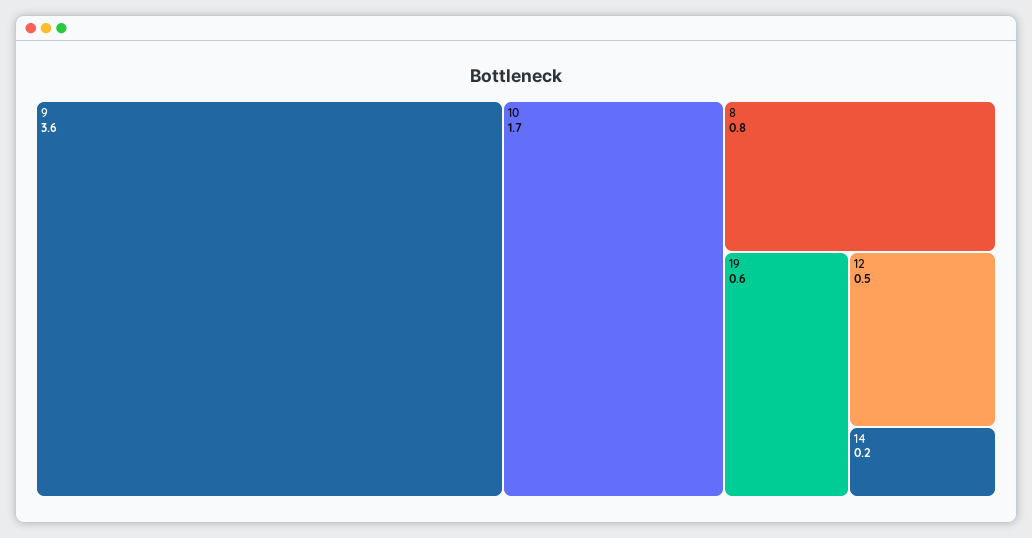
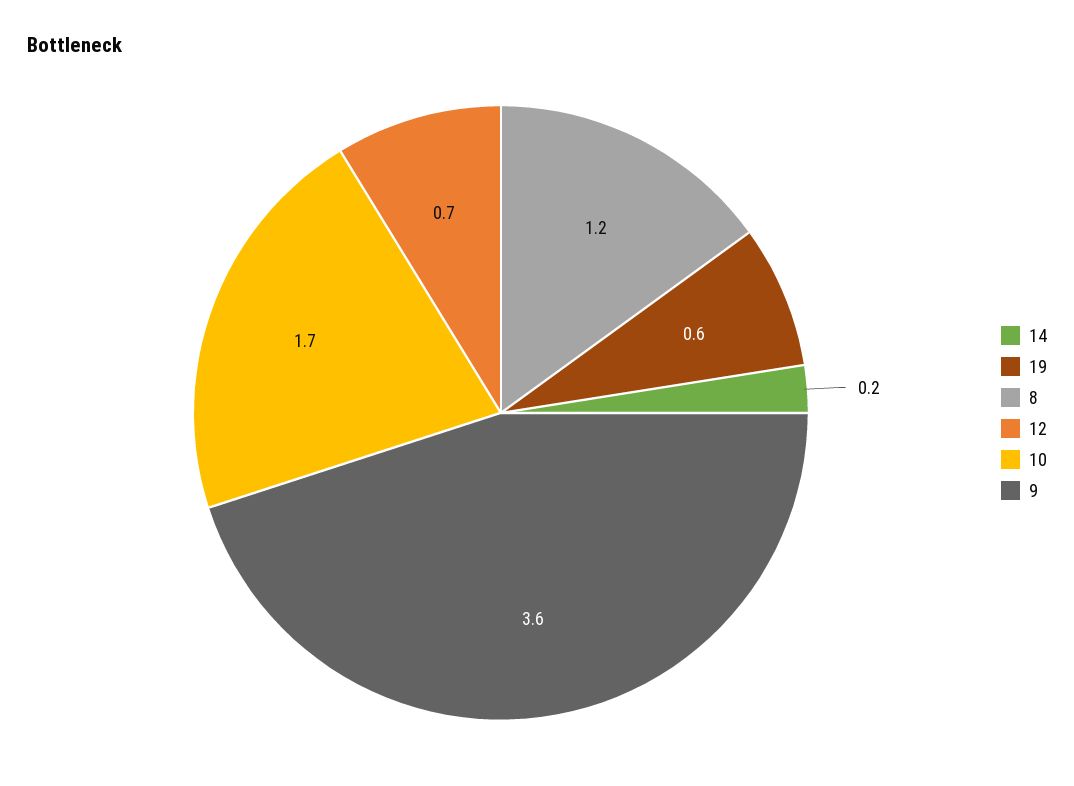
8: 0.8 -> 1.2
12: 0.5 -> 0.7

